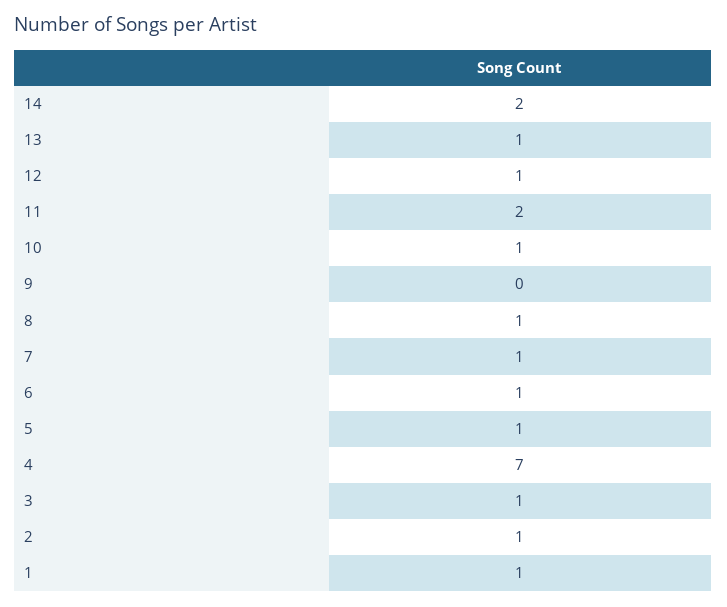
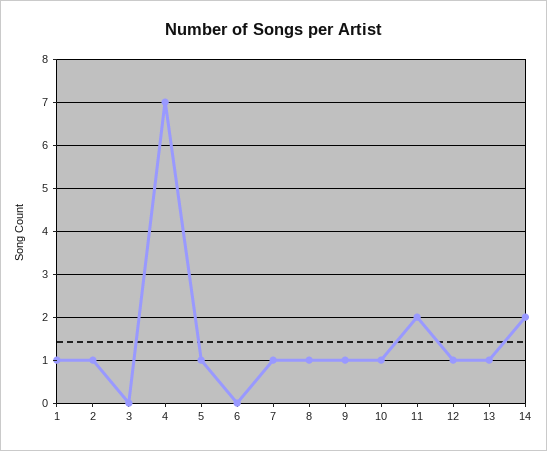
9: 0 -> 1
6: 1 -> 0
3: 1 -> 0

